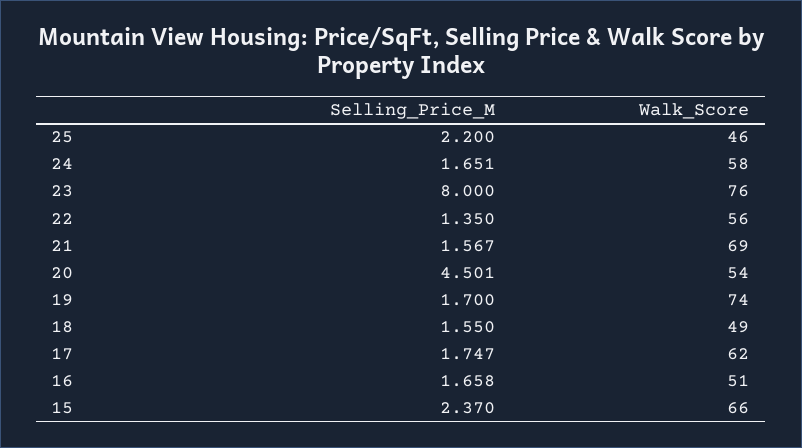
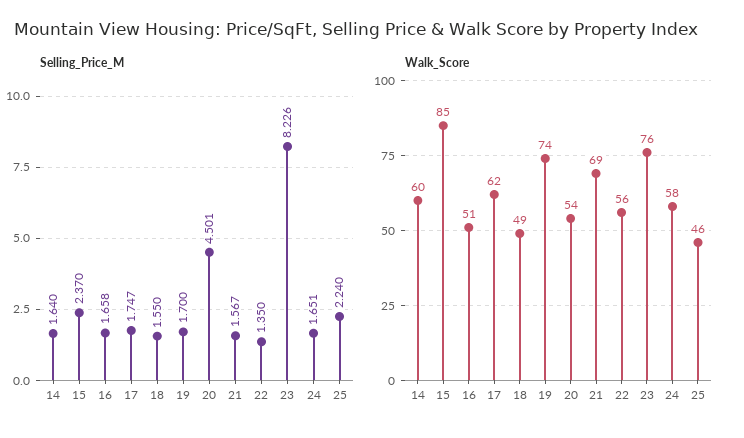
Selling_Price_M, 25: 2.2 -> 2.24
Selling_Price_M, 23: 8 -> 8.226
Walk_Score, 15: 66 -> 85
Selling_Price_M, 14: none -> 1.64
Walk_Score, 14: none -> 60

